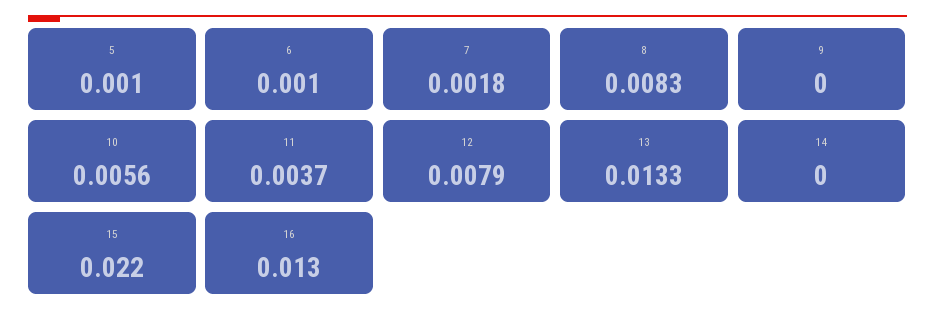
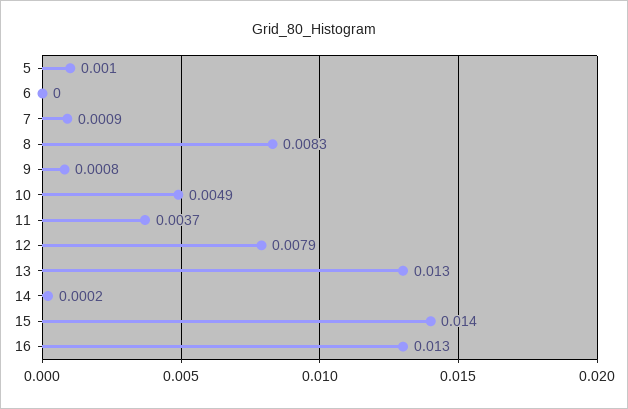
6: 0.001 -> 0
7: 0.0018 -> 0.0009
9: 0 -> 0.0008
10: 0.0056 -> 0.0049
13: 0.0133 -> 0.013
14: 0 -> 0.0002
15: 0.022 -> 0.014

